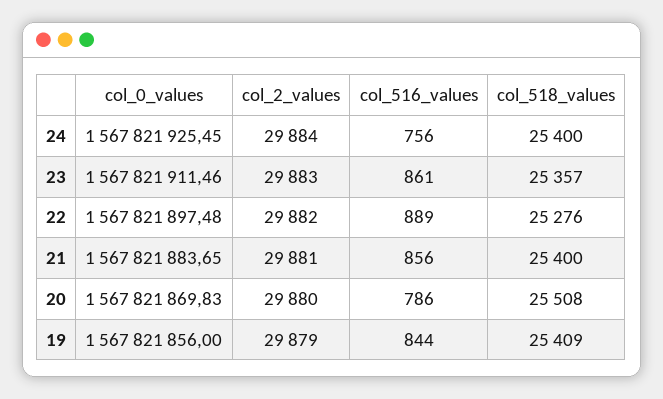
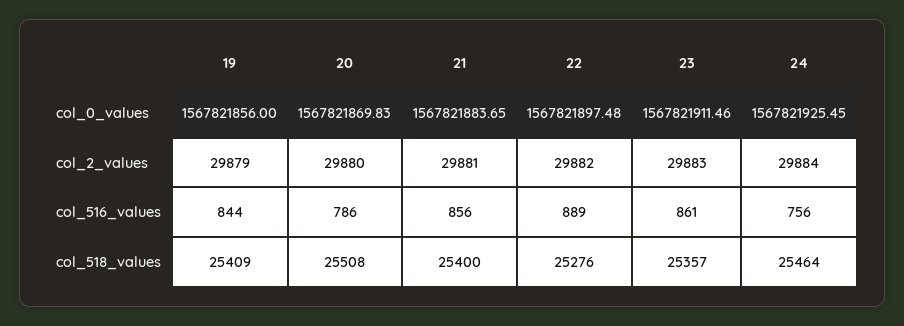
col_518_values, 24: 25400 -> 25464

